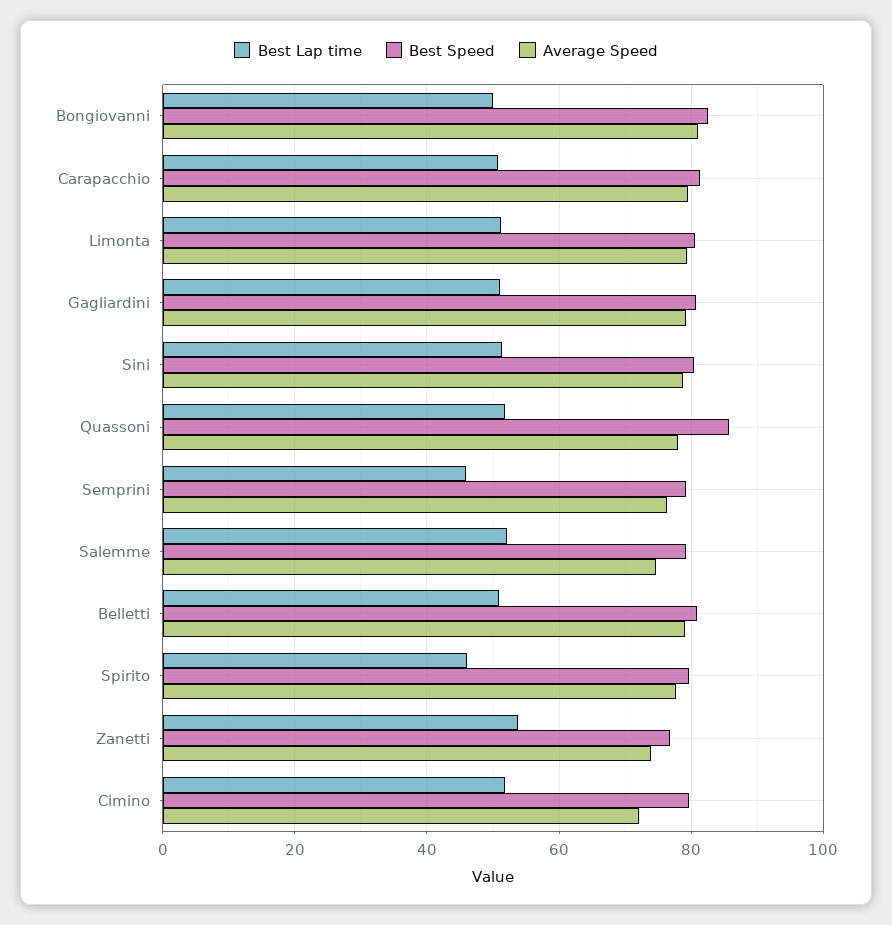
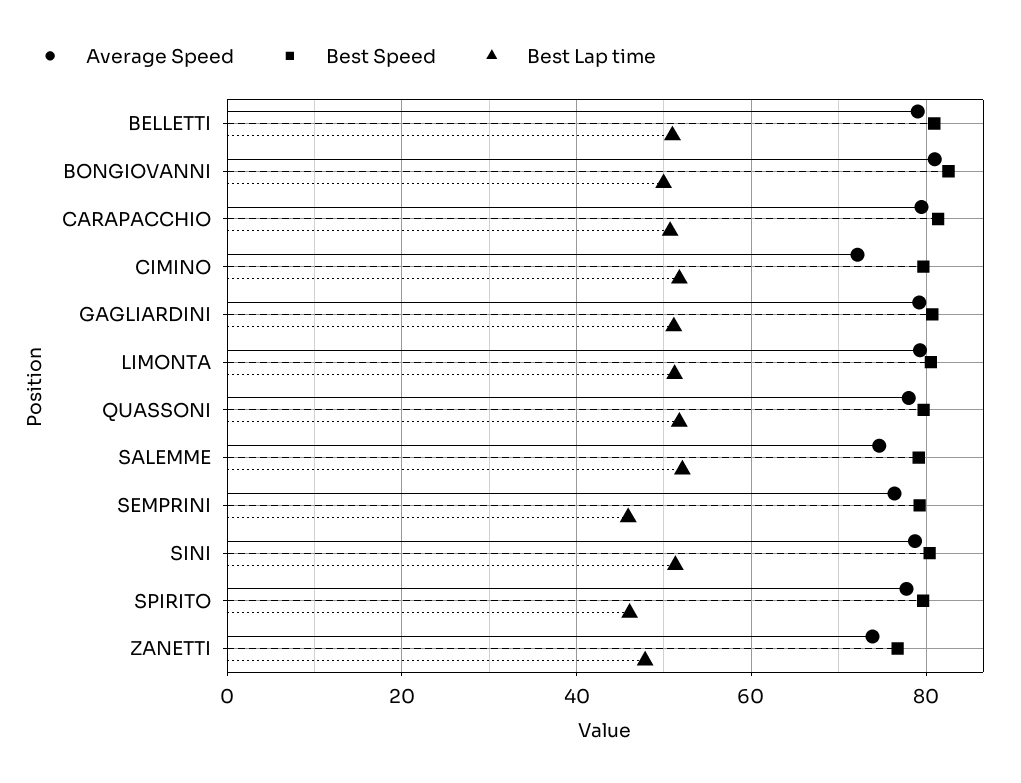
Best Speed, Quassoni: 86 -> 80
Best Lap time, Zanetti: 54 -> 48

